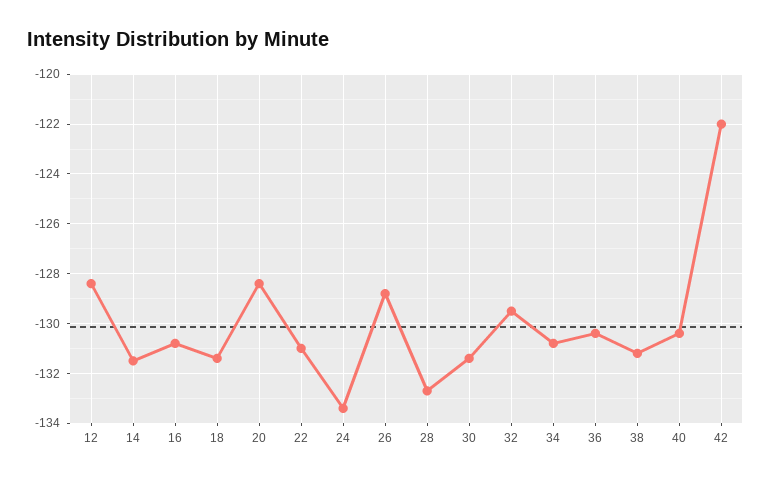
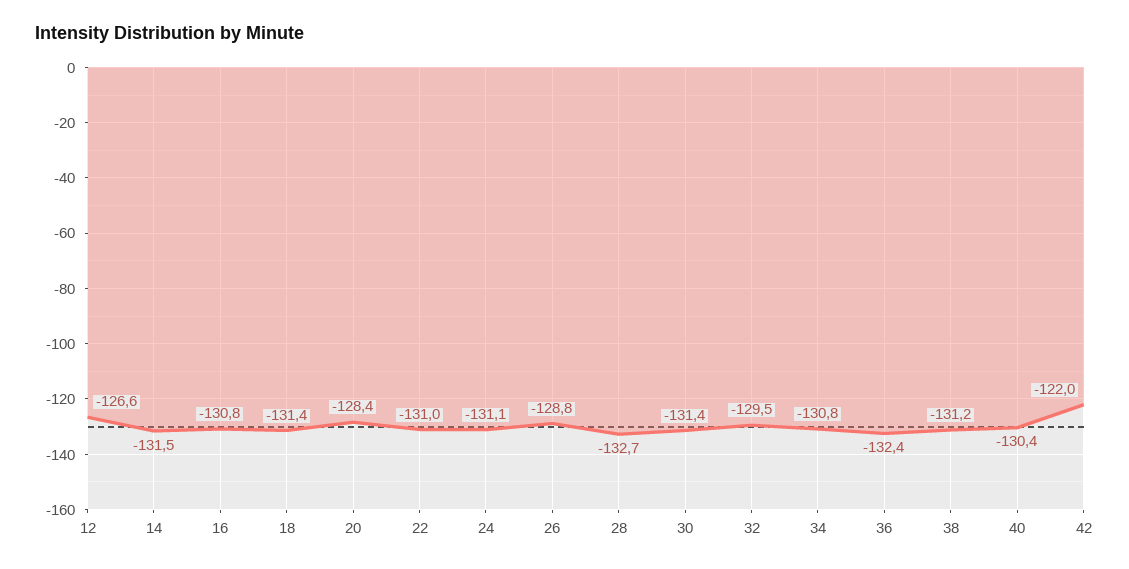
12: -128.5 -> -126.6
24: -133.5 -> -131.1
36: -130.5 -> -132.4

